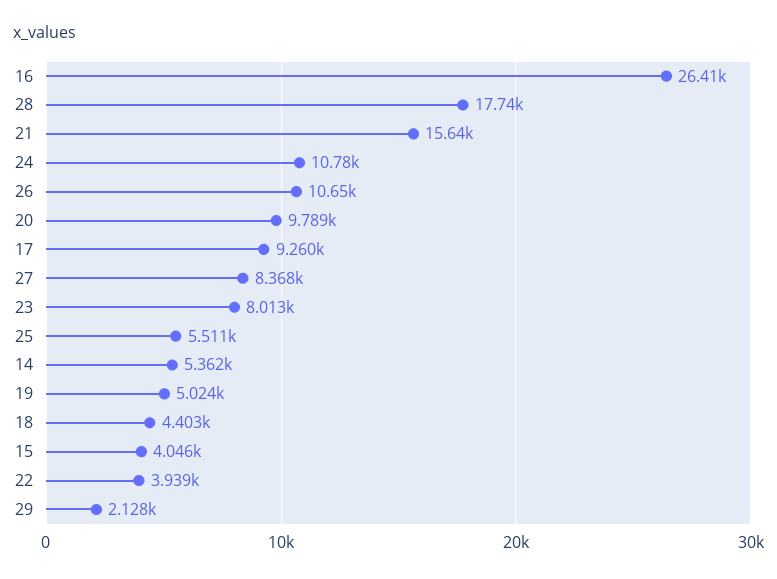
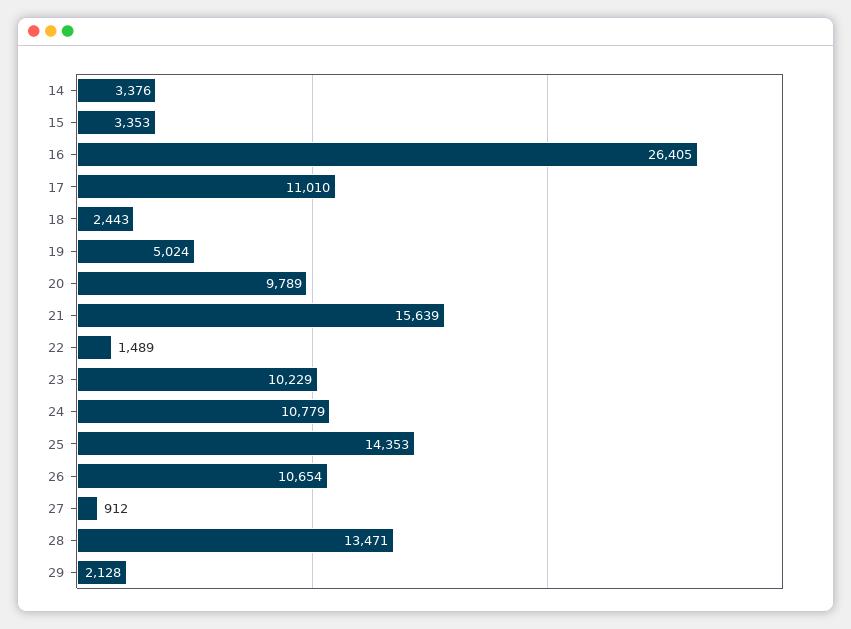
28: 17740 -> 13471
17: 9260 -> 11010
27: 8368 -> 912
23: 8013 -> 10229
25: 5511 -> 14353
14: 5362 -> 3376
18: 4403 -> 2443
15: 4046 -> 3353
22: 3939 -> 1489

